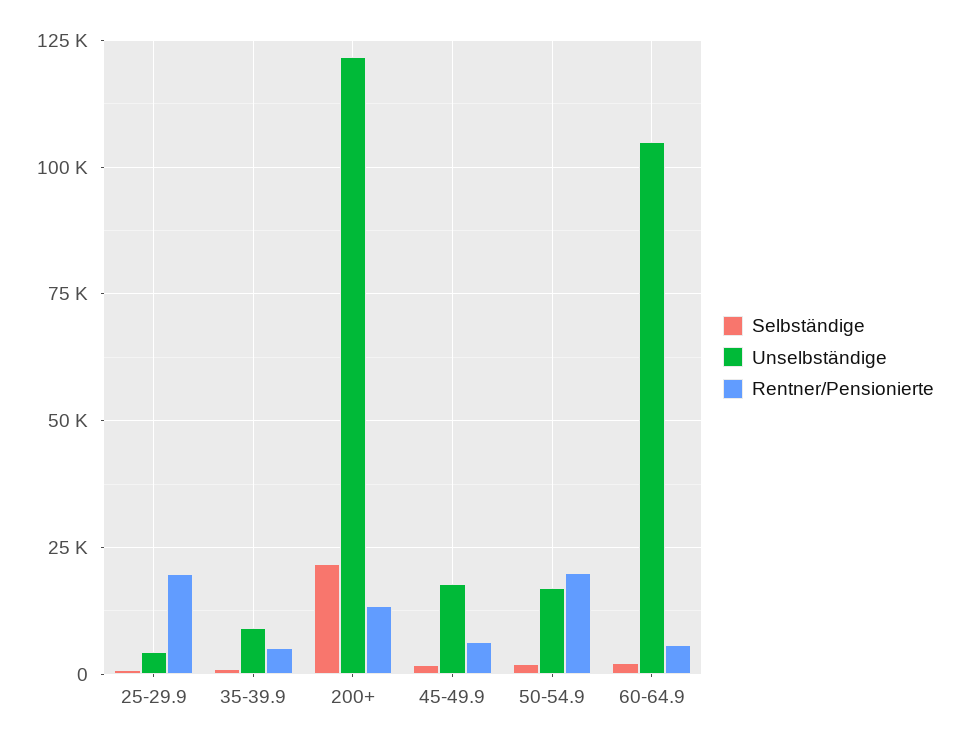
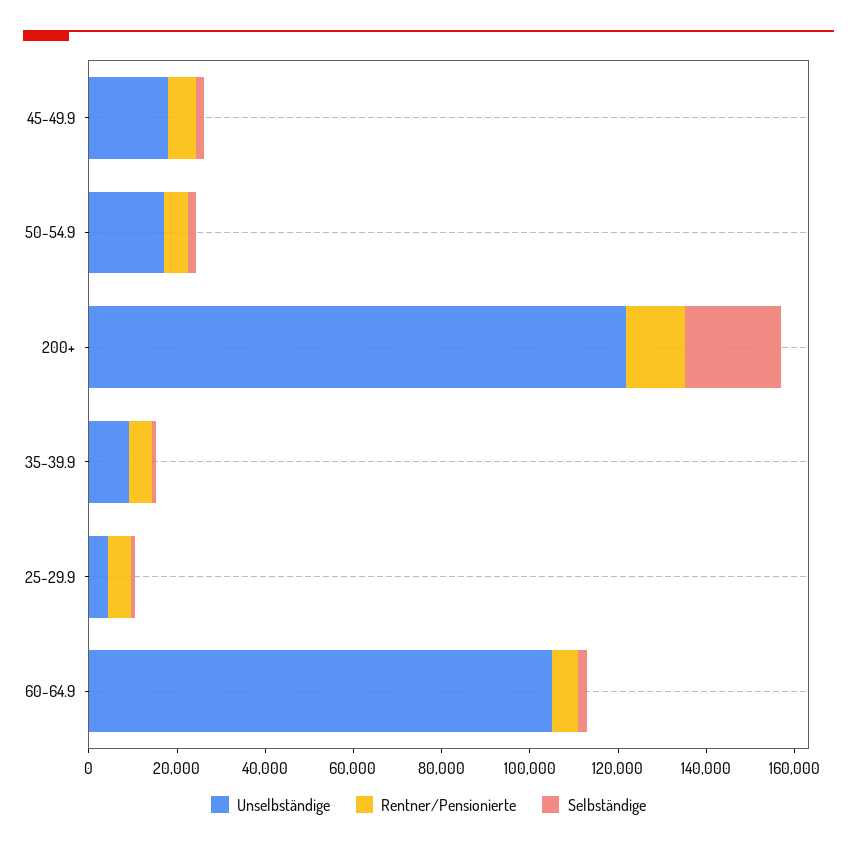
Rentner/Pensionierte, 25-29.9: 20000 -> 5000
Rentner/Pensionierte, 50-54.9: 20000 -> 5000

